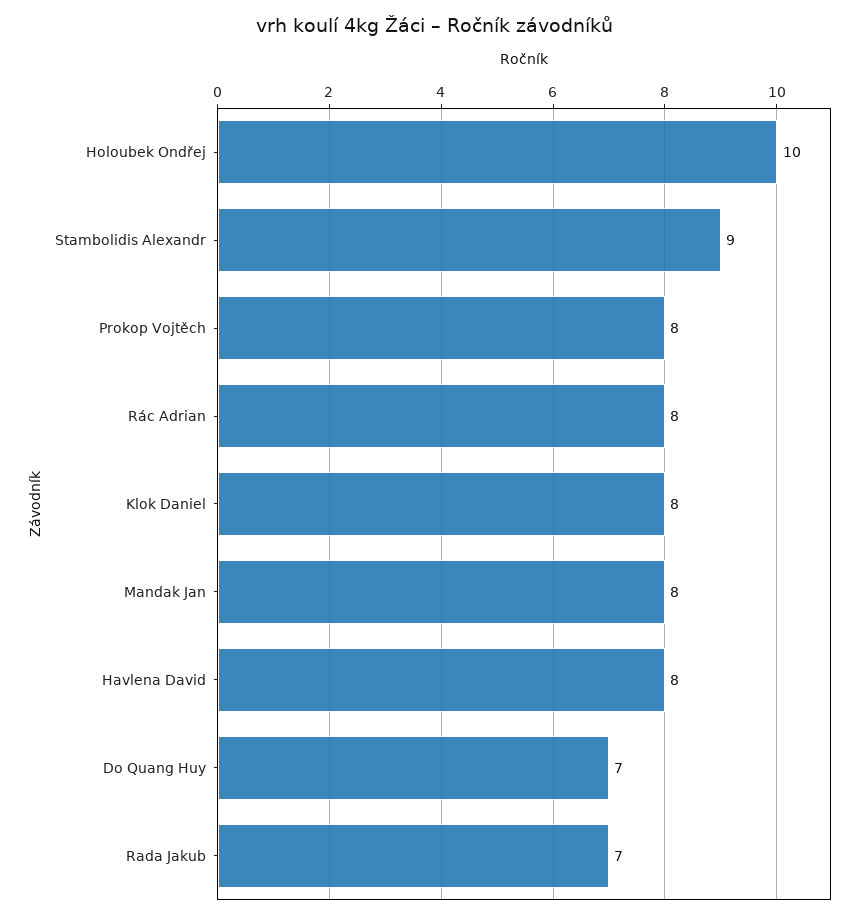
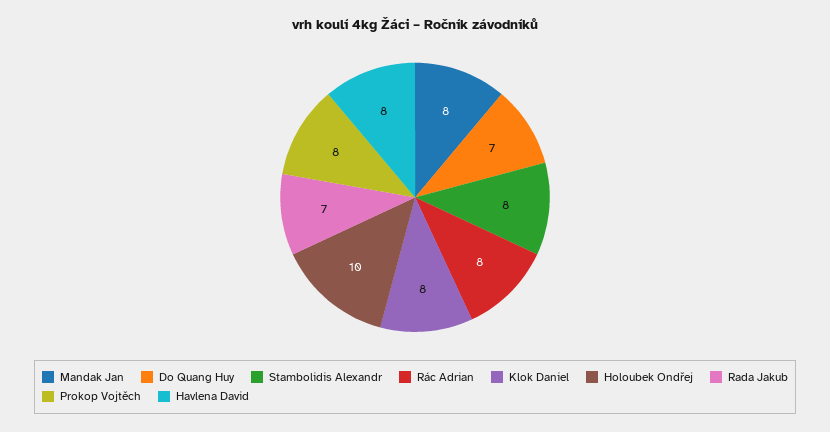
Stambolidis Alexandr: 9 -> 8

